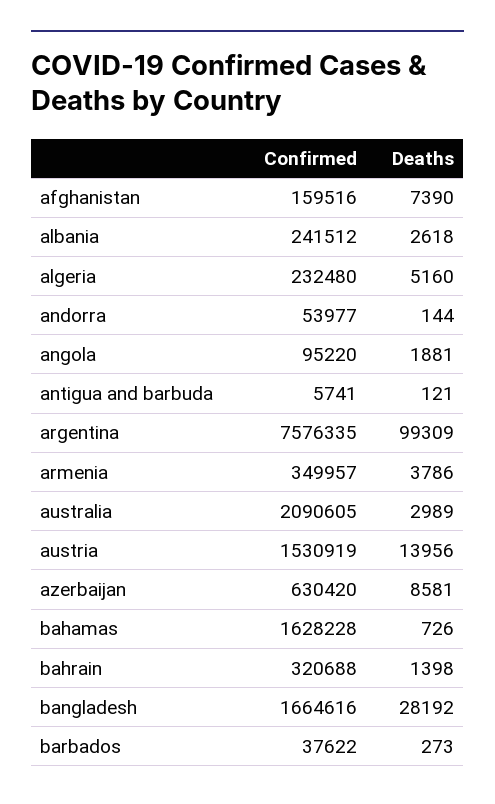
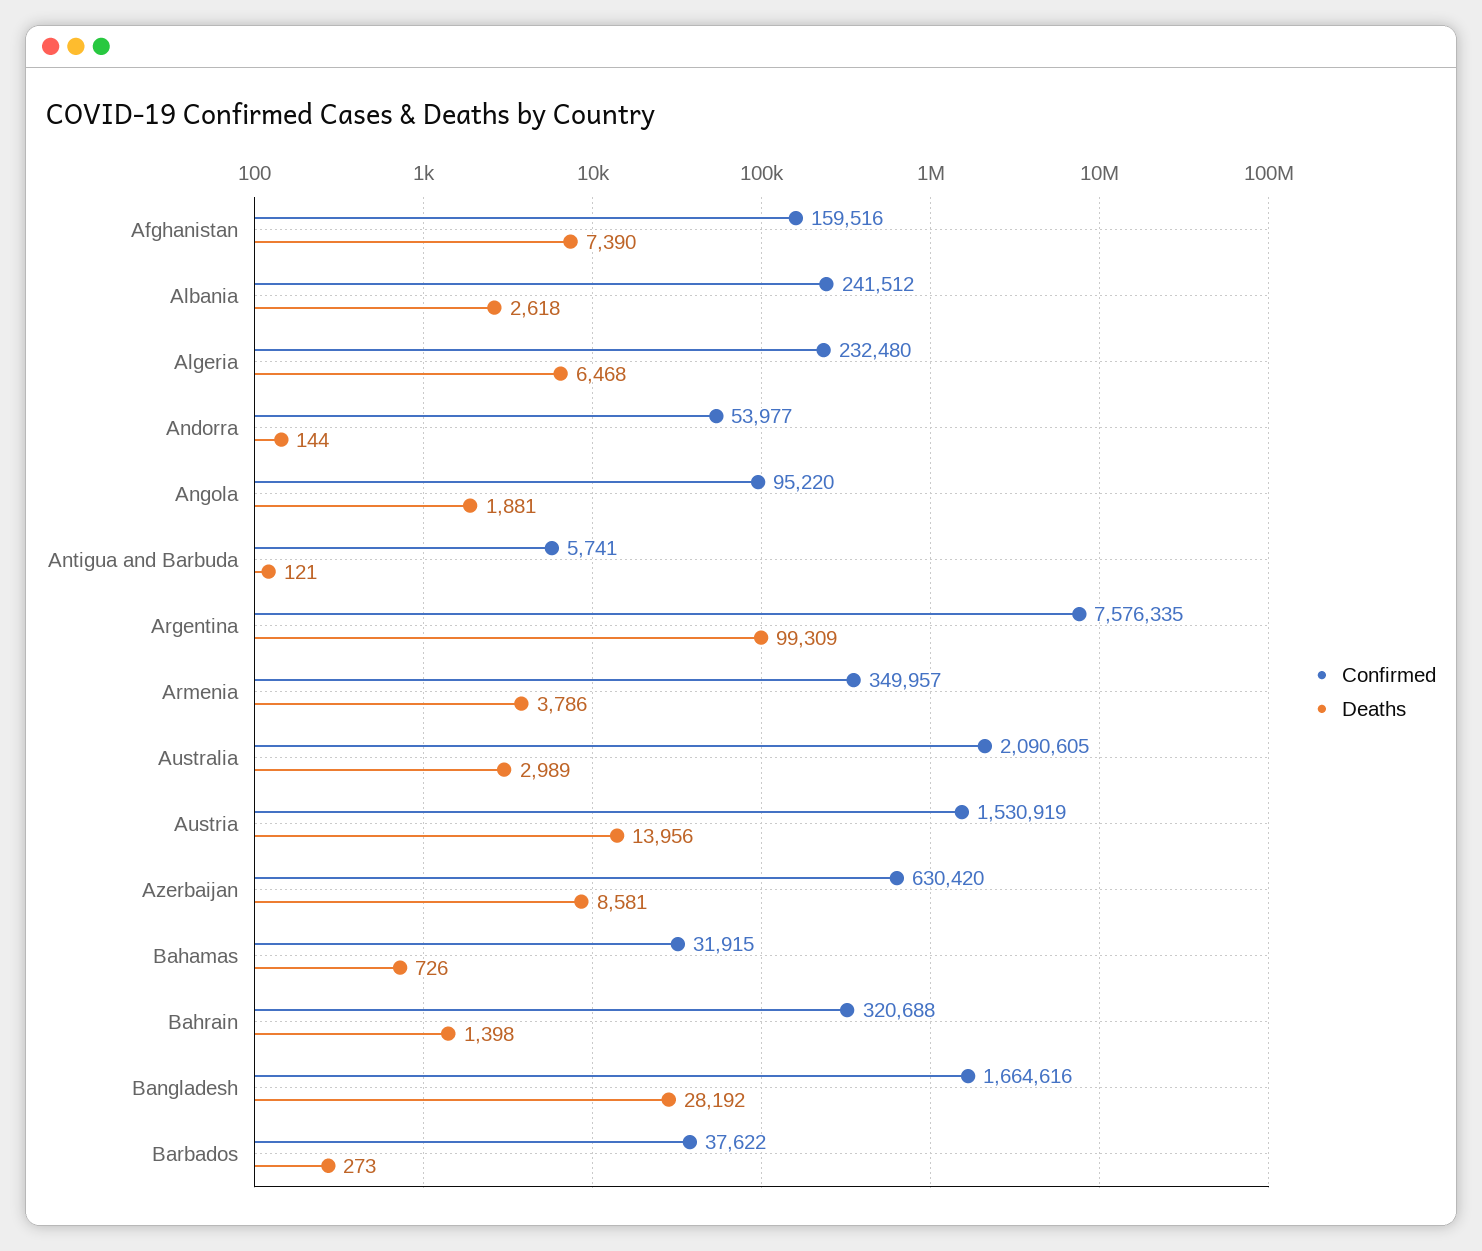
Deaths, algeria: 5160 -> 6468
Confirmed, bahamas: 1628228 -> 31915

